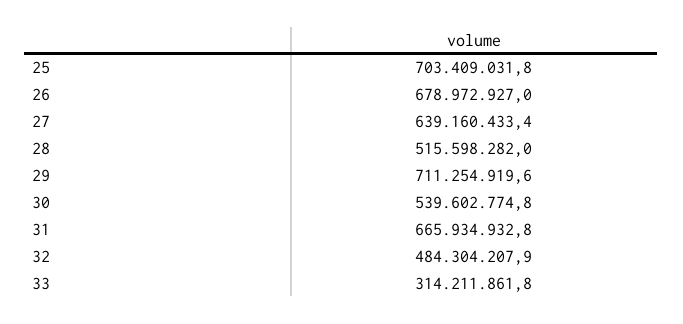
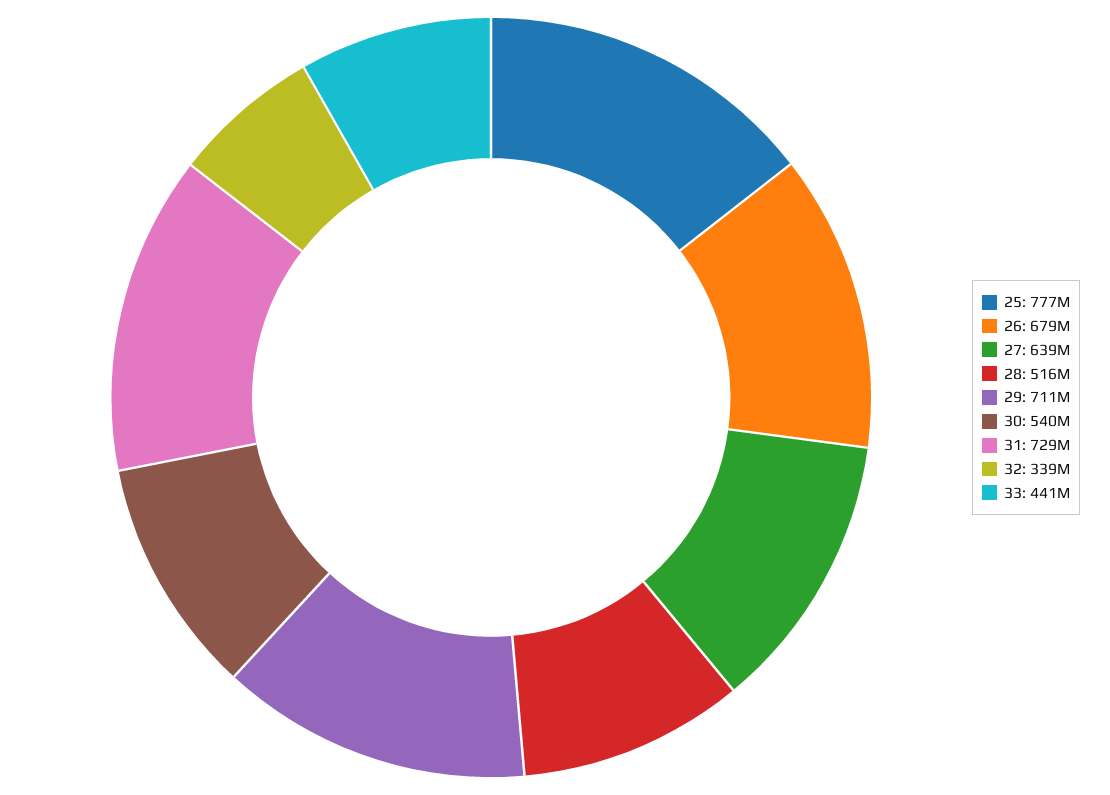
25: 703409031.8 -> 777000000
31: 665934932.8 -> 729000000
32: 484304207.9 -> 339000000
33: 314211861.8 -> 441000000

